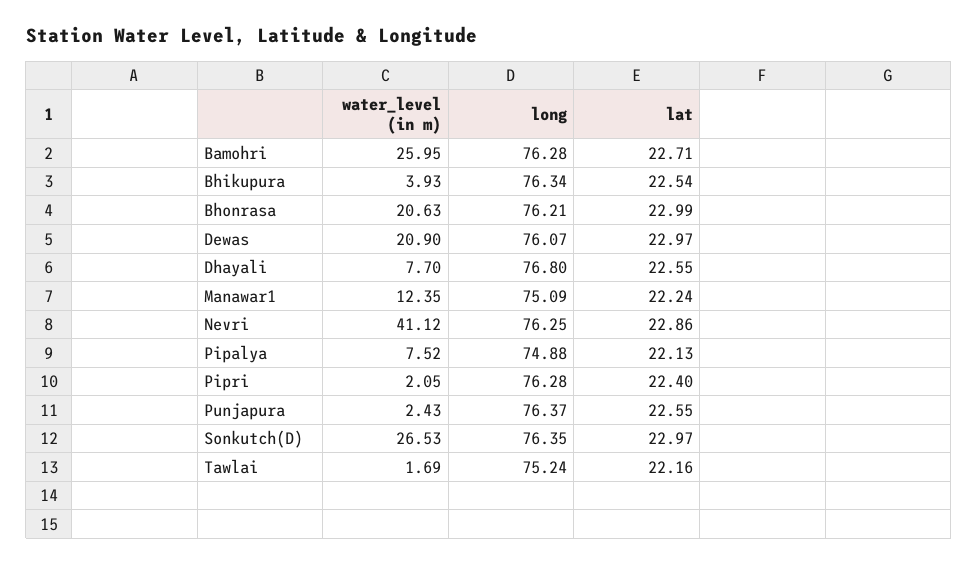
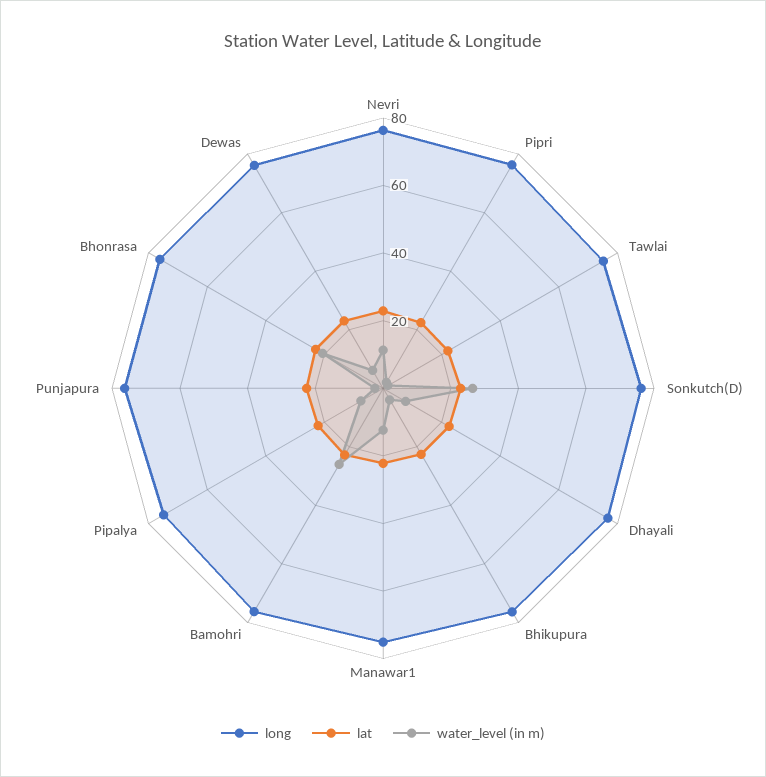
water_level (in m), Dewas: 20.9 -> 5
water_level (in m), Nevri: 41.12 -> 10

